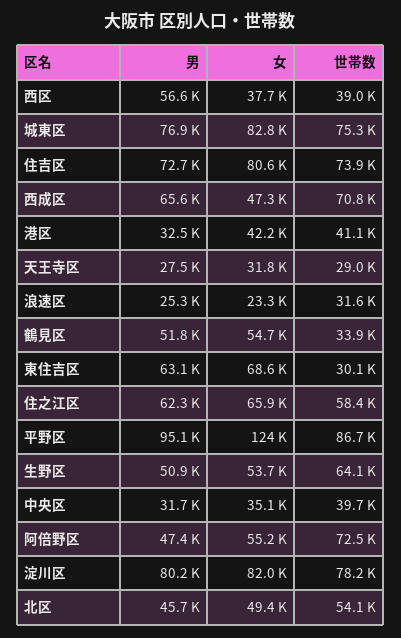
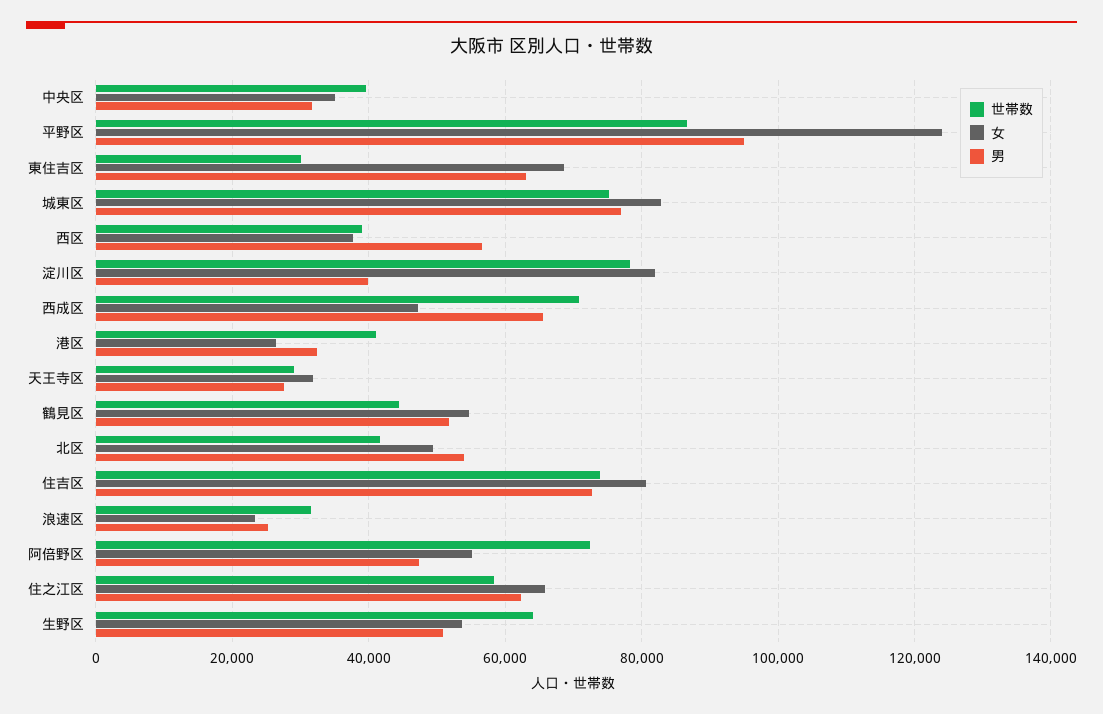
女, 港区: 42200 -> 26000
世帯数, 鶴見区: 33900 -> 44000
男, 淀川区: 80200 -> 40000
男, 北区: 45700 -> 54000
世帯数, 北区: 54100 -> 42000

